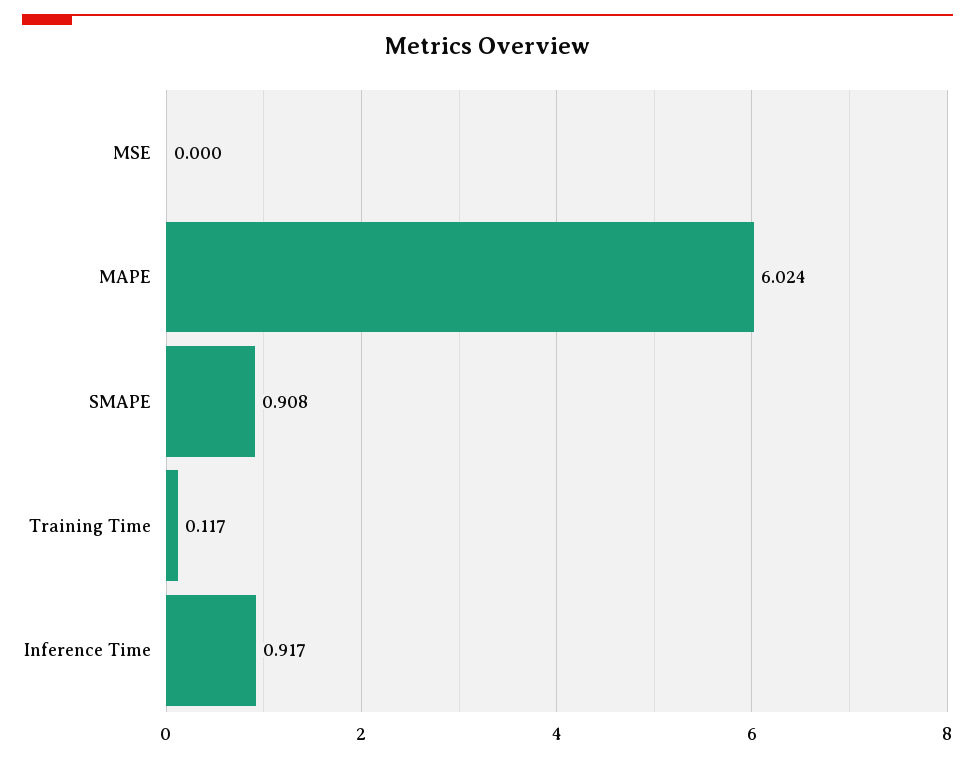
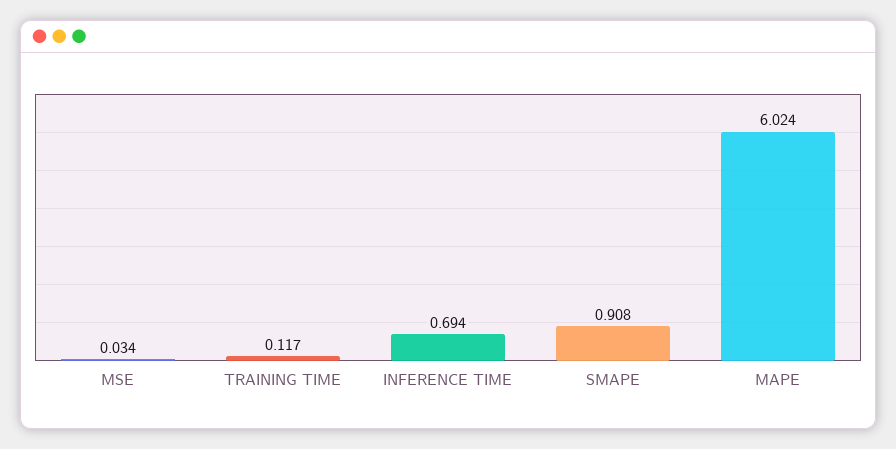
MSE: 0 -> 0.034
Inference Time: 0.917 -> 0.694

